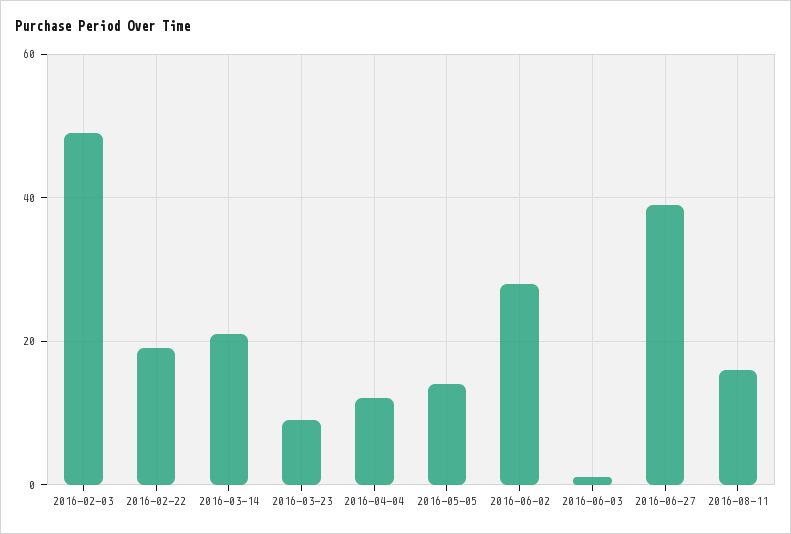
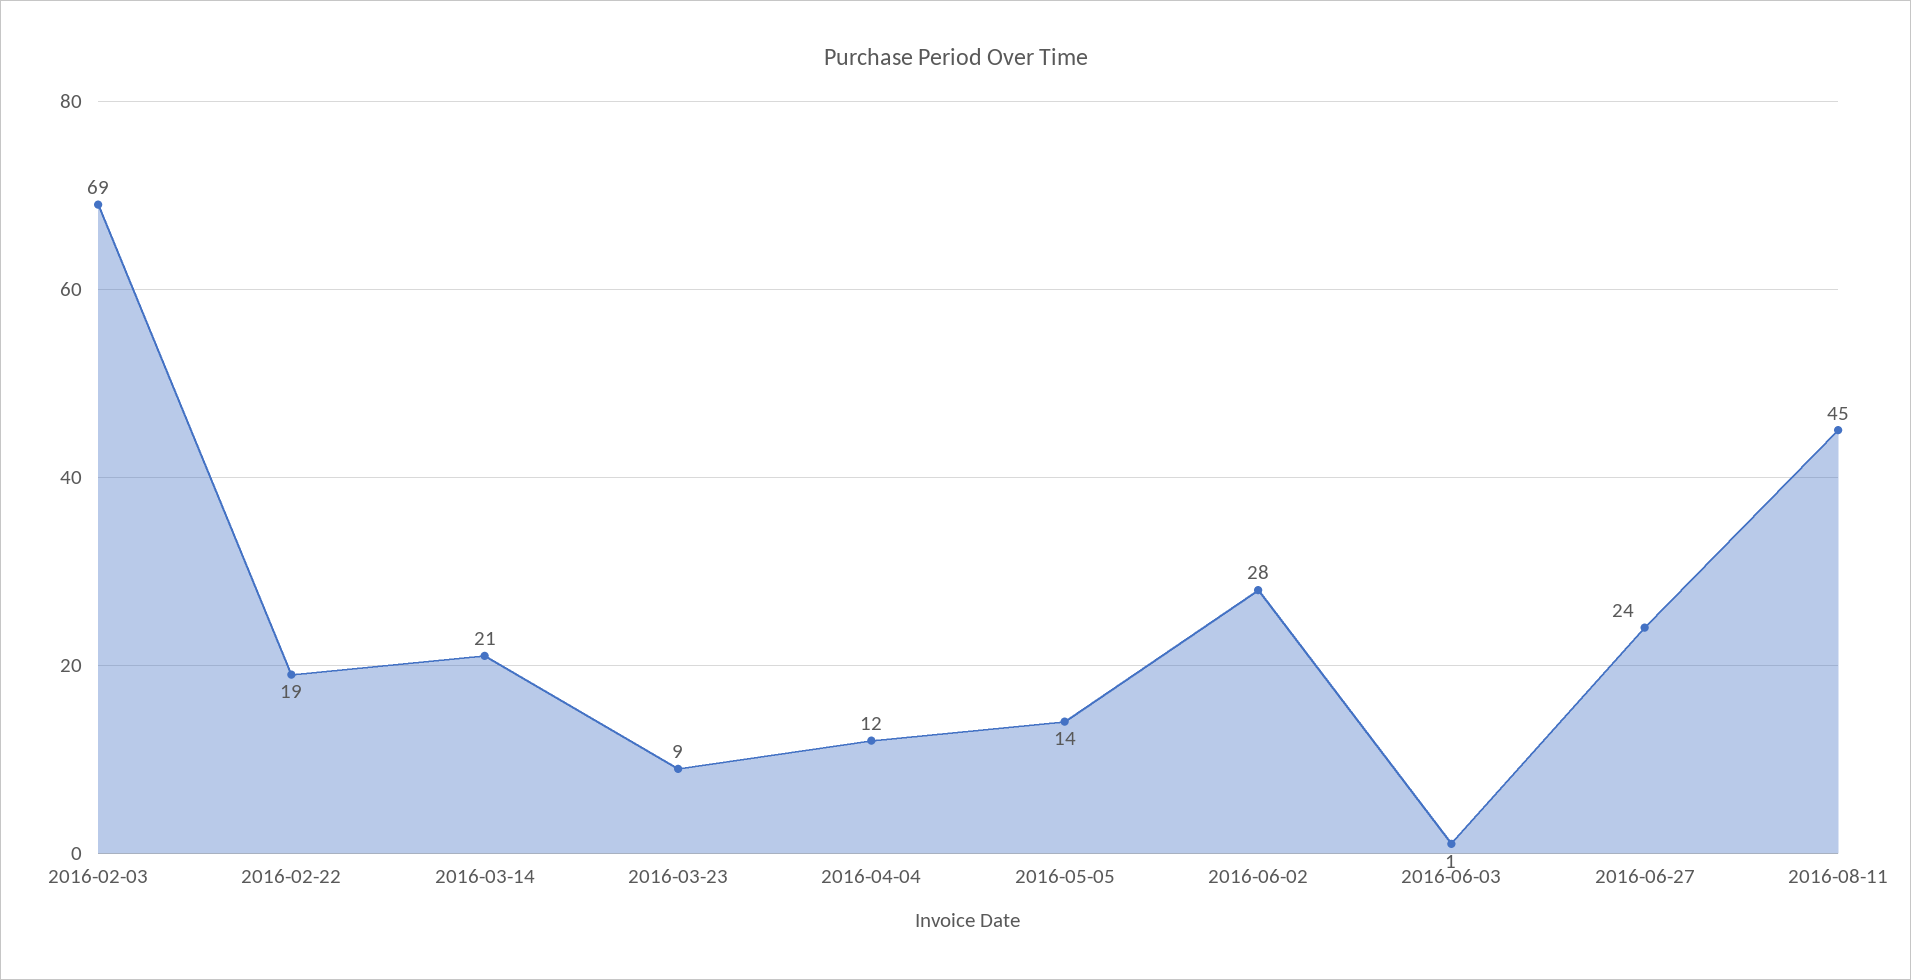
2016-02-03: 50 -> 69
2016-06-27: 40 -> 24
2016-08-11: 15 -> 45

